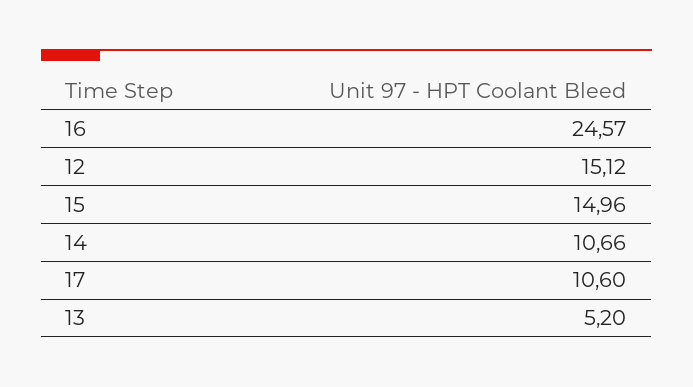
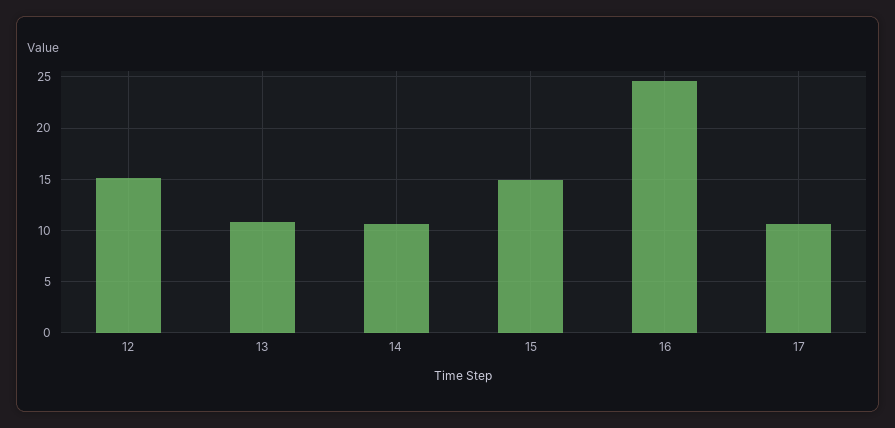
13: 5.2 -> 11

